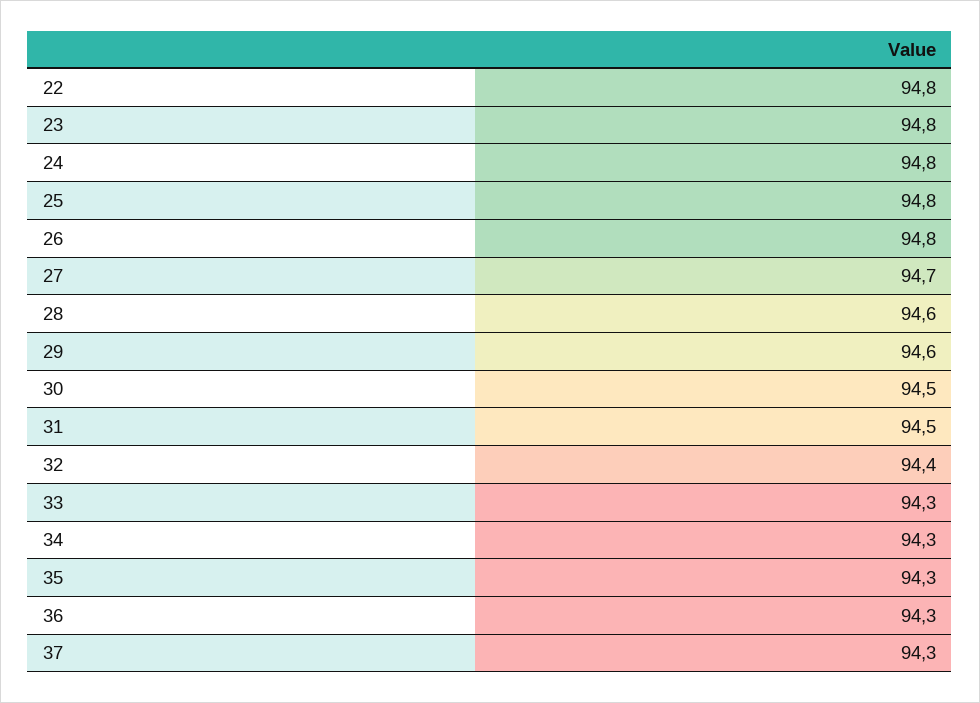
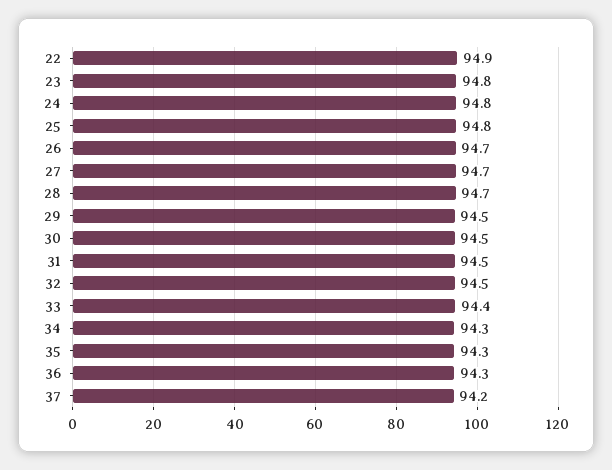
22: 94.8 -> 94.9
26: 94.8 -> 94.7
28: 94.6 -> 94.7
29: 94.6 -> 94.5
32: 94.4 -> 94.5
33: 94.3 -> 94.4
37: 94.3 -> 94.2

